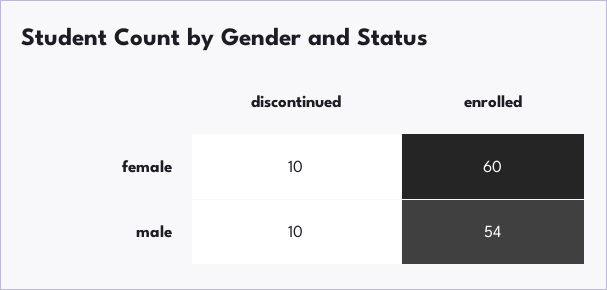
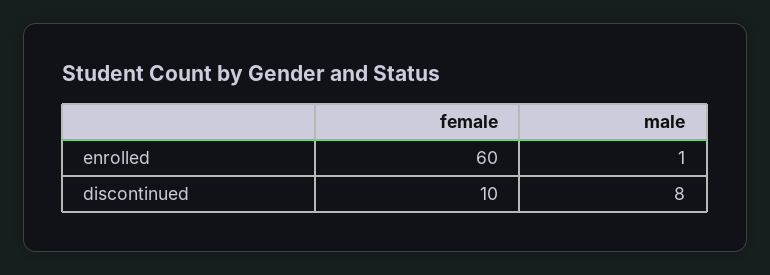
discontinued, male: 10 -> 8
enrolled, male: 54 -> 1

